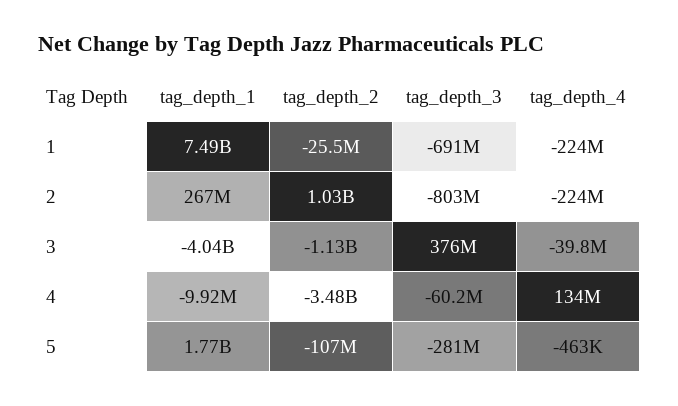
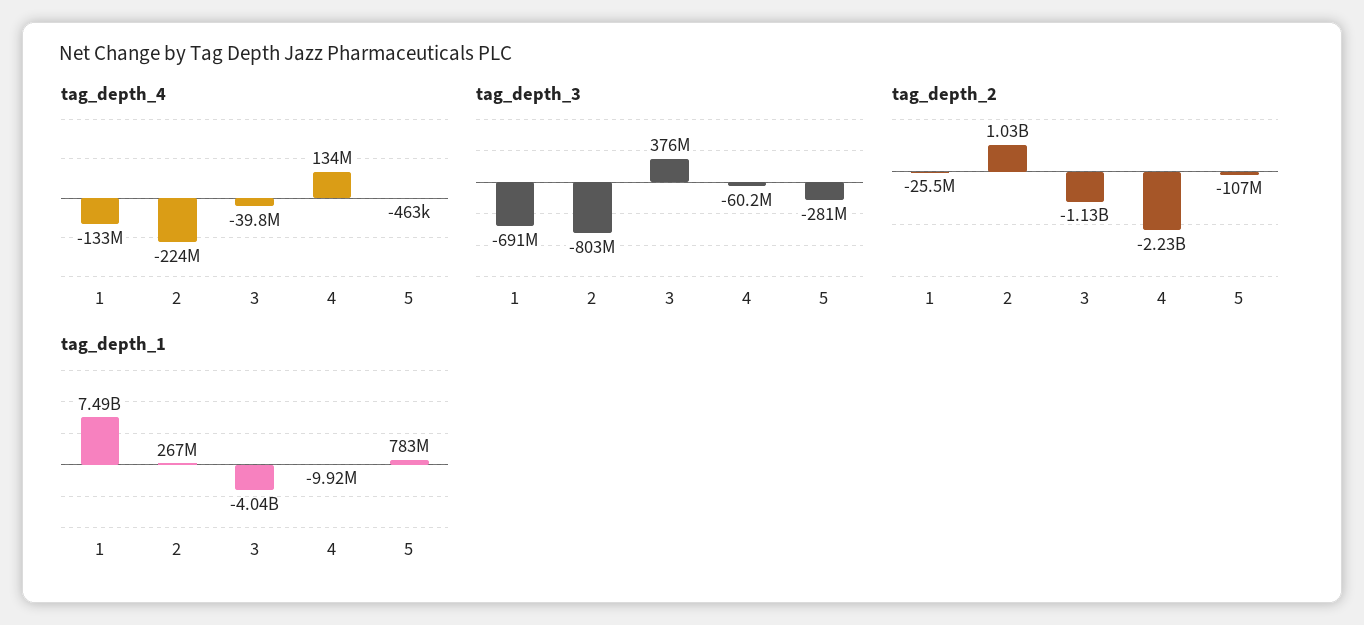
tag_depth_4, 1: -224000000 -> -133000000
tag_depth_2, 4: -3480000000 -> -2230000000
tag_depth_1, 5: 1770000000 -> 783000000

